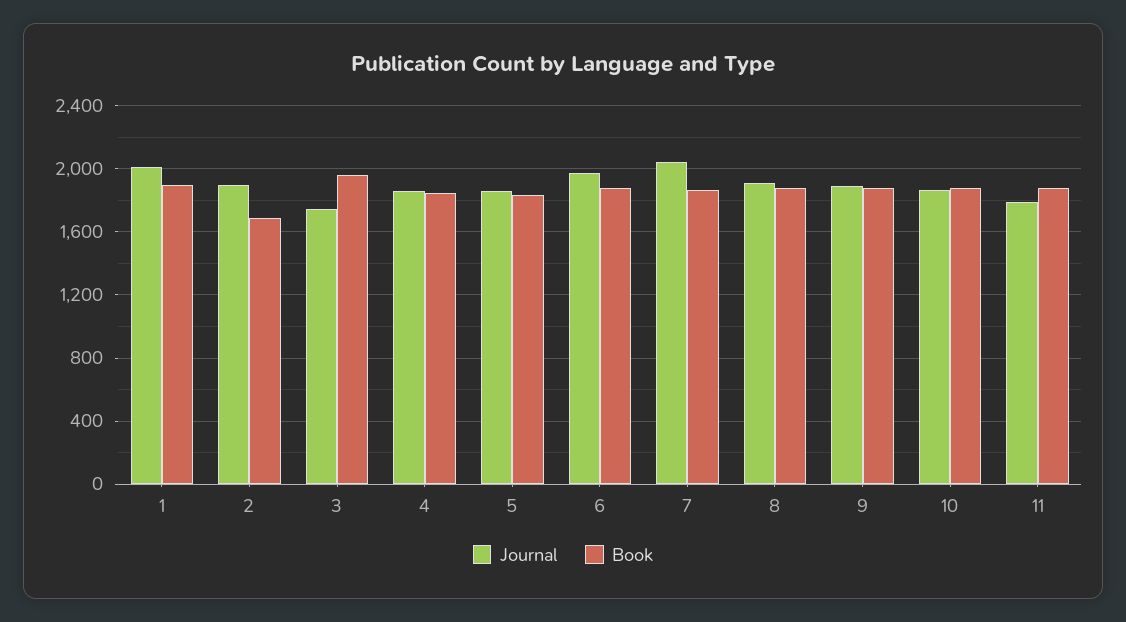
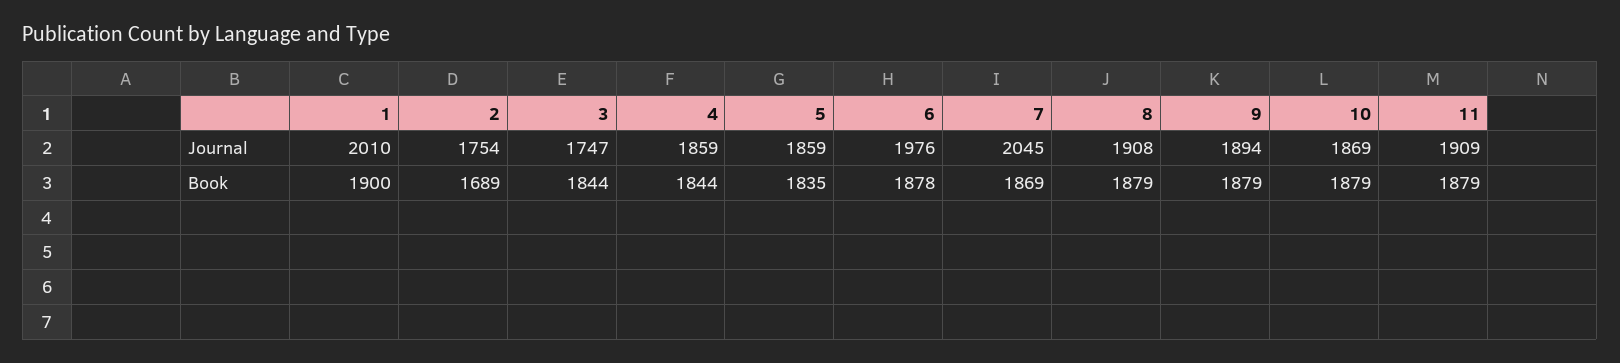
Journal, 2: 1900 -> 1754
Book, 3: 1950 -> 1844
Journal, 11: 1800 -> 1909

